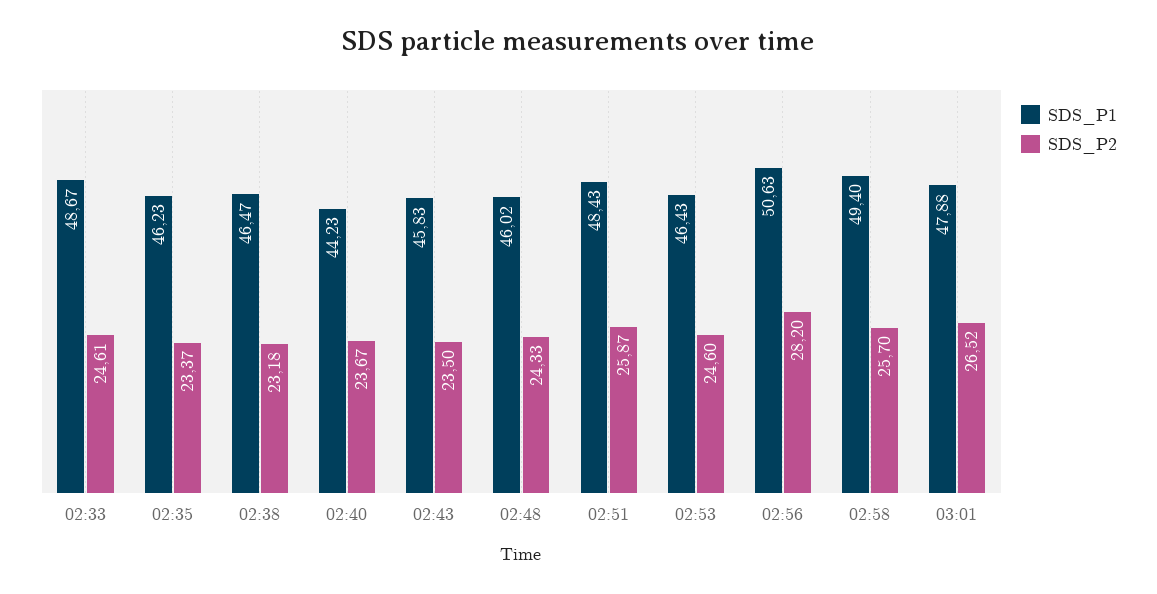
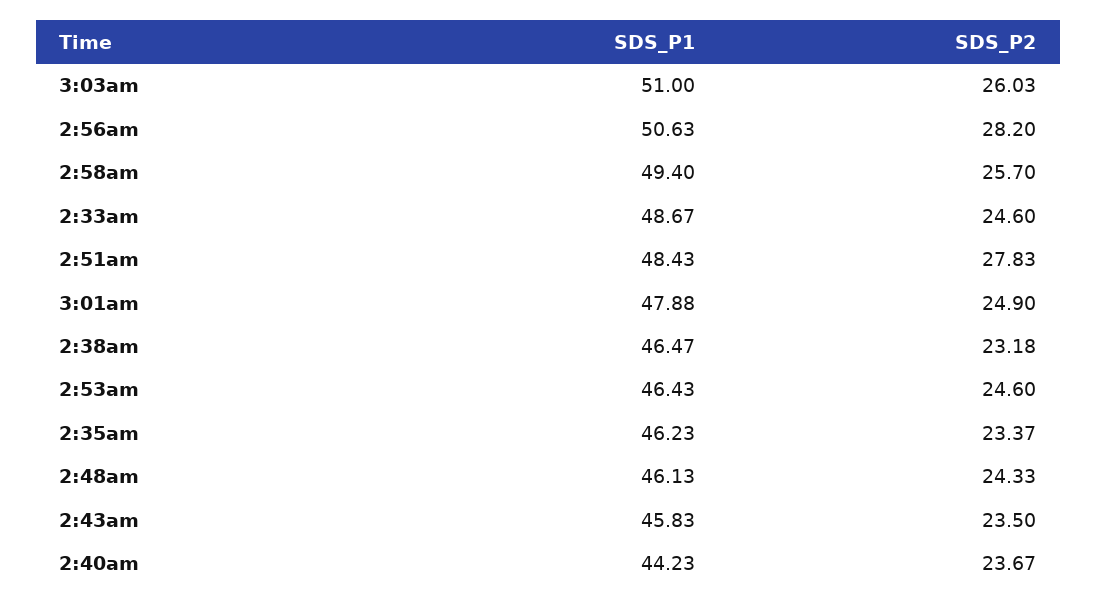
SDS_P2, 02:33: 24.61 -> 24.6
SDS_P1, 02:48: 46.02 -> 46.13
SDS_P2, 02:51: 25.87 -> 27.83
SDS_P2, 03:01: 26.52 -> 24.9
SDS_P1, 3:03am: none -> 51
SDS_P2, 3:03am: none -> 26.03

